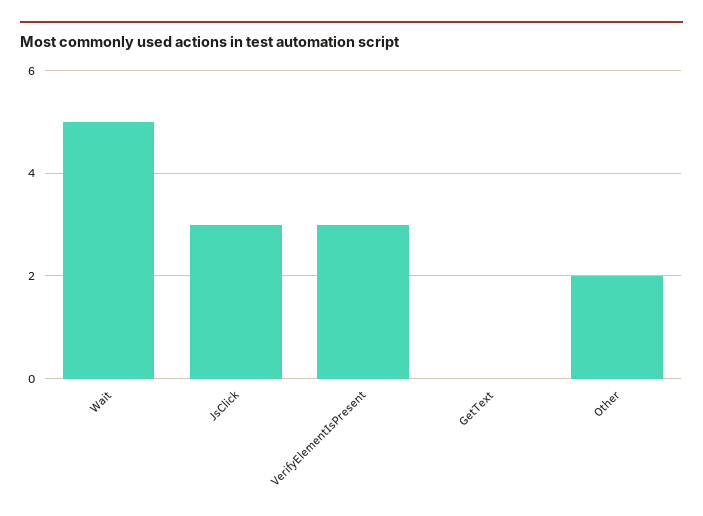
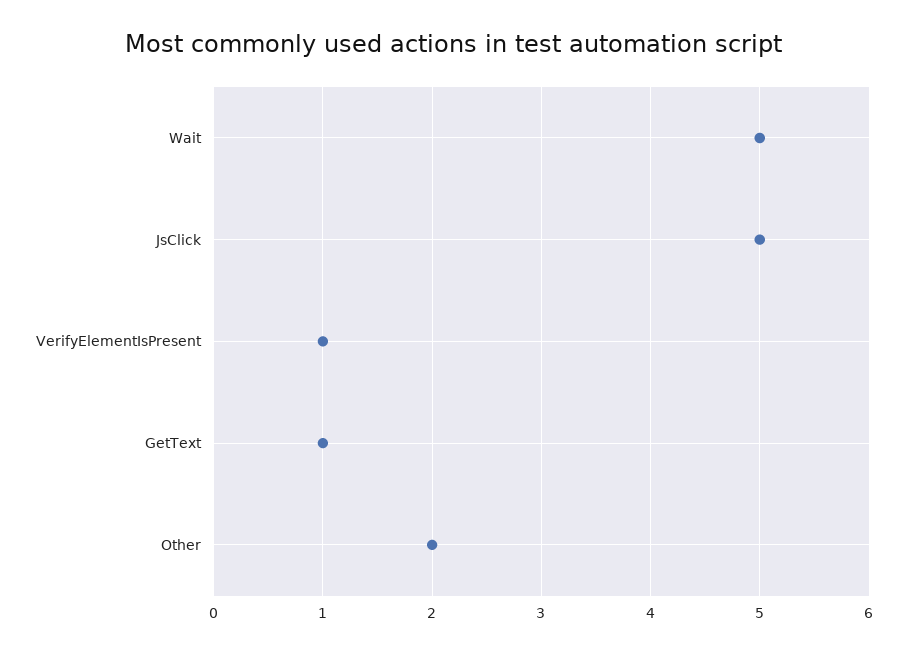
JsClick: 3 -> 5
VerifyElementIsPresent: 3 -> 1
GetText: 0 -> 1

